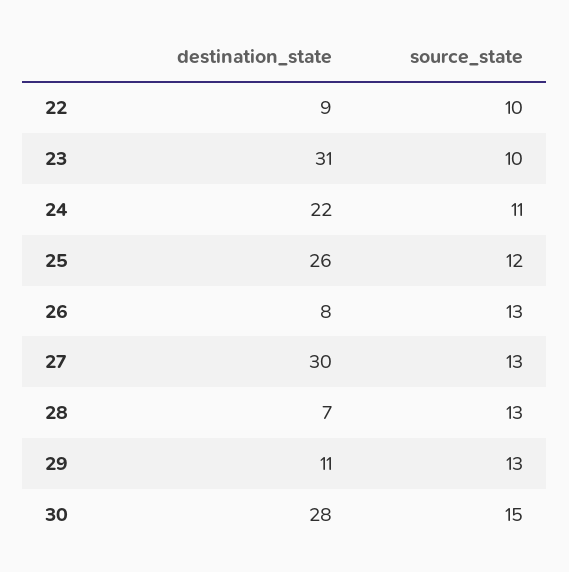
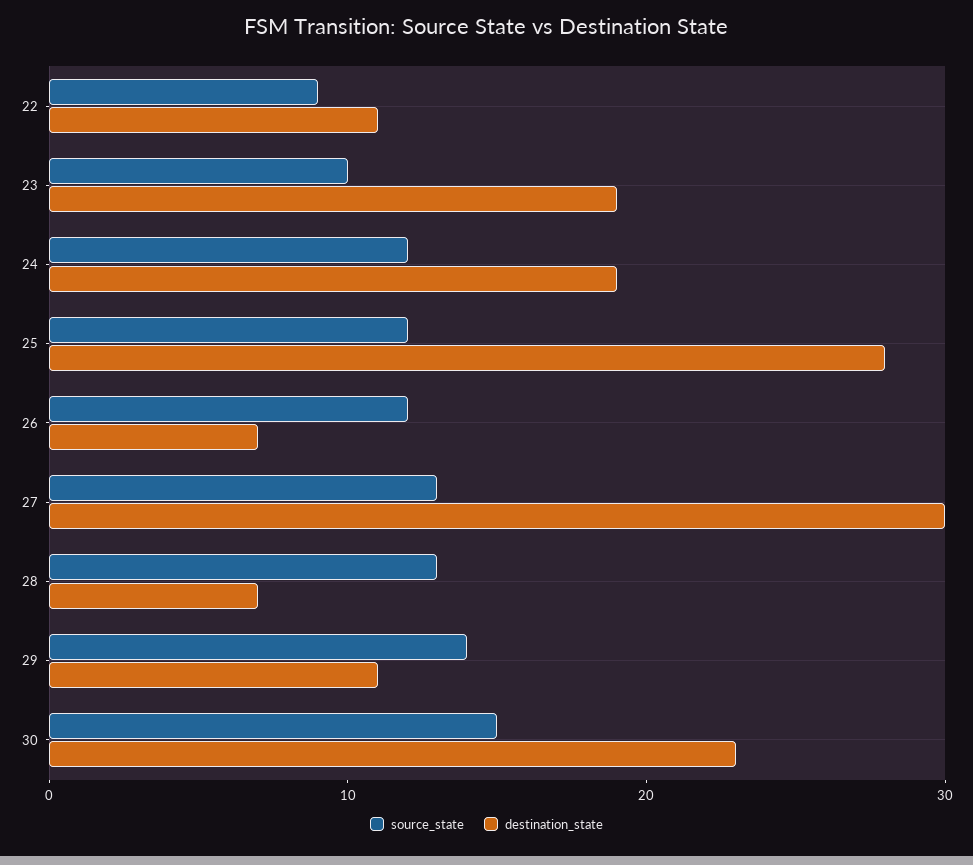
destination_state, 22: 9 -> 11
source_state, 22: 10 -> 9
destination_state, 23: 31 -> 19
destination_state, 24: 22 -> 19
source_state, 24: 11 -> 12
destination_state, 25: 26 -> 28
destination_state, 26: 8 -> 7
source_state, 26: 13 -> 12
source_state, 29: 13 -> 14
destination_state, 30: 28 -> 23

